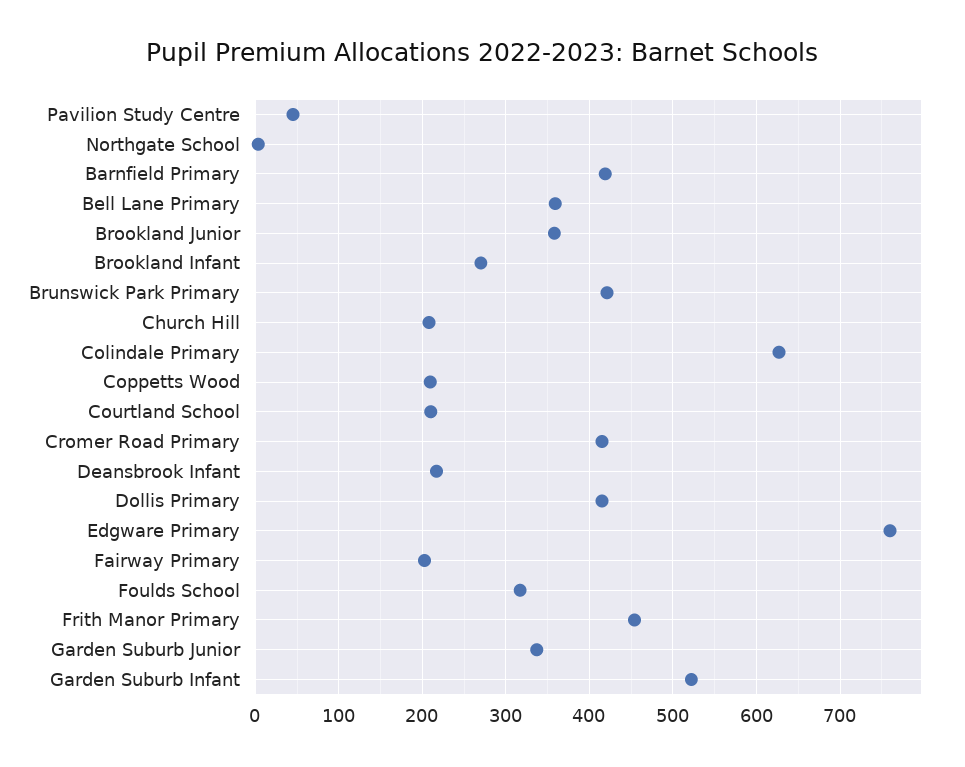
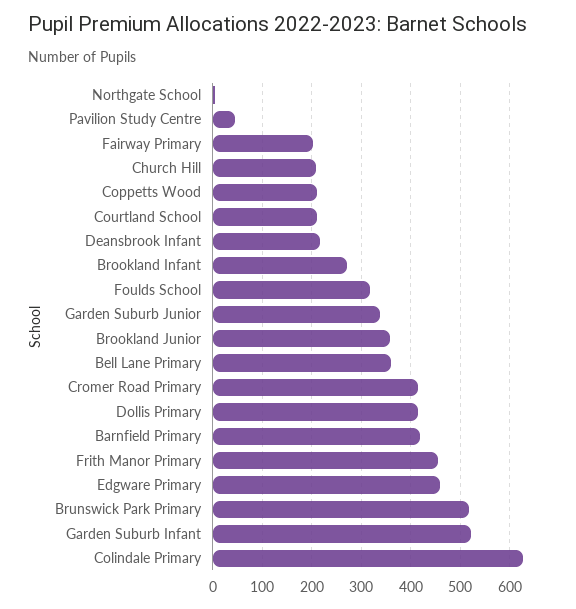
Brunswick Park Primary: 420 -> 520
Edgware Primary: 760 -> 460

